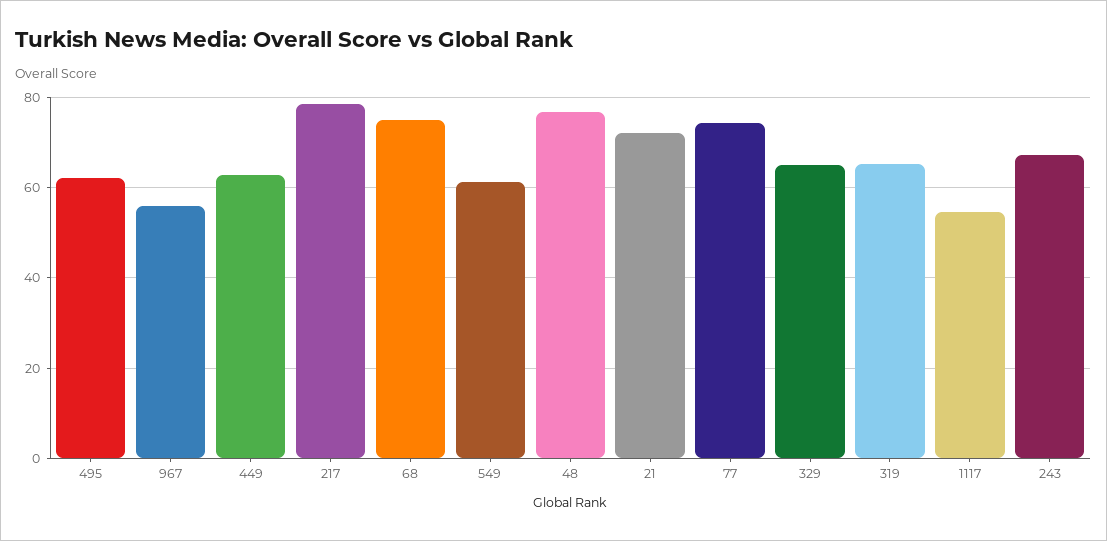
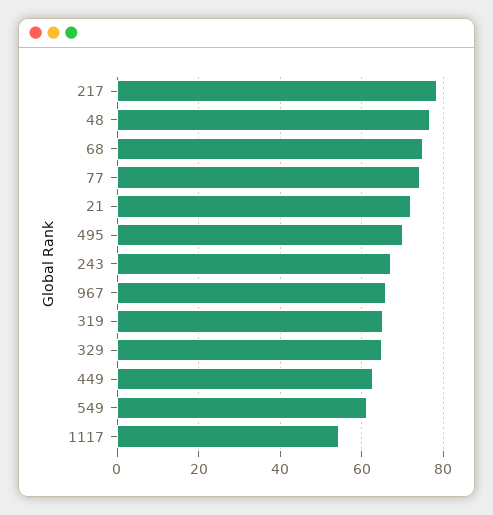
495: 62 -> 70
967: 56 -> 66

